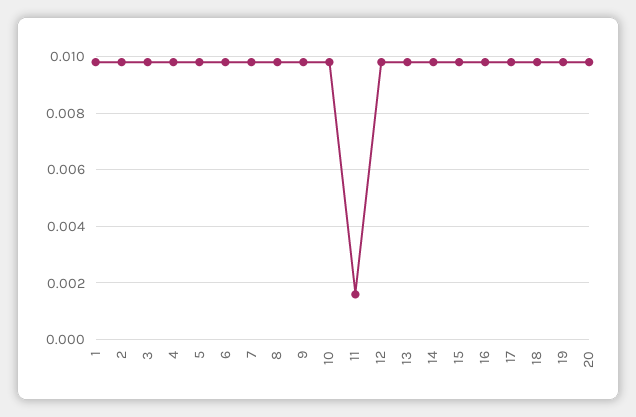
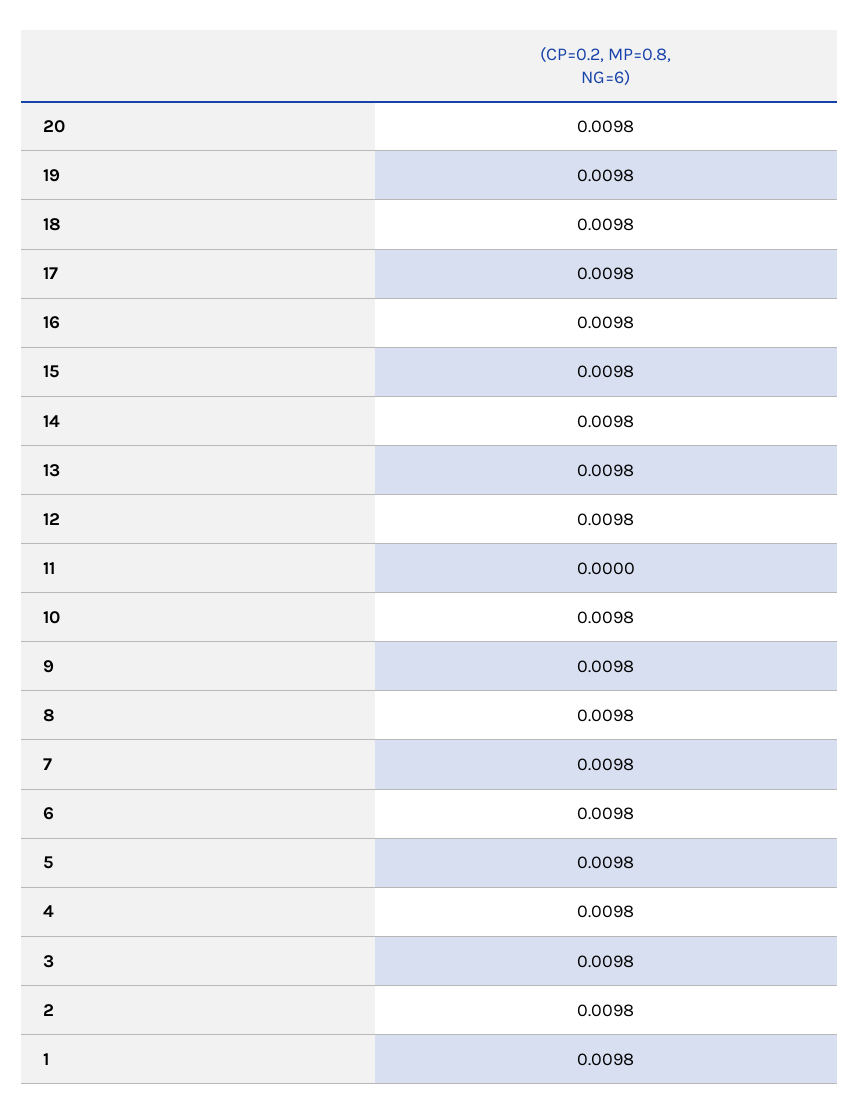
11: 0.0015 -> 0

